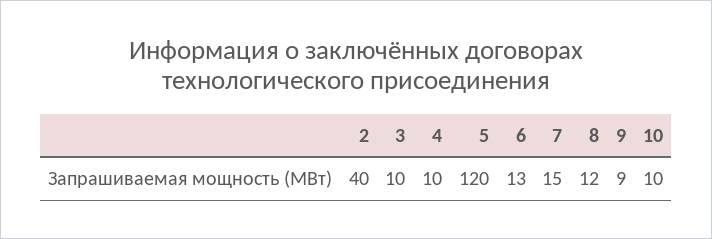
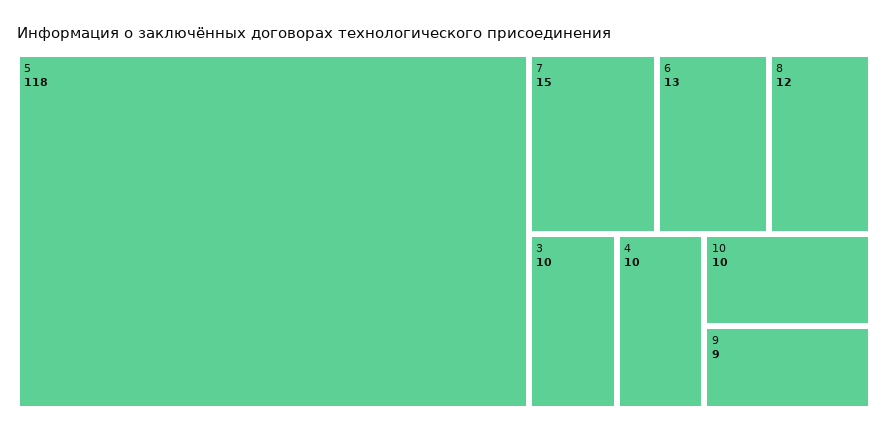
2: 40 -> none
5: 120 -> 118

